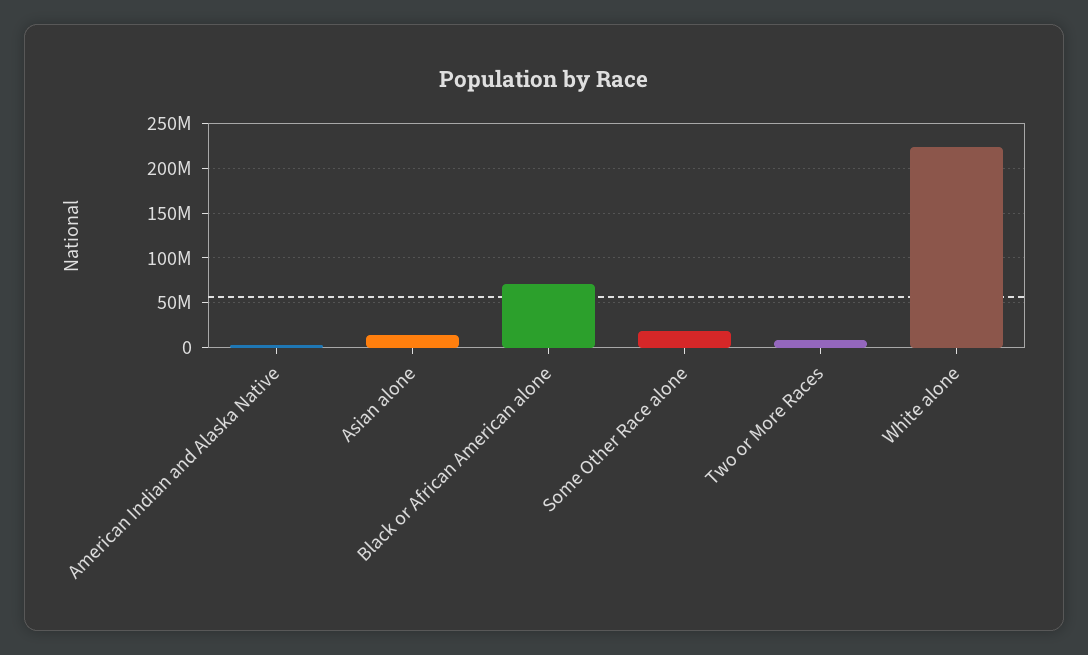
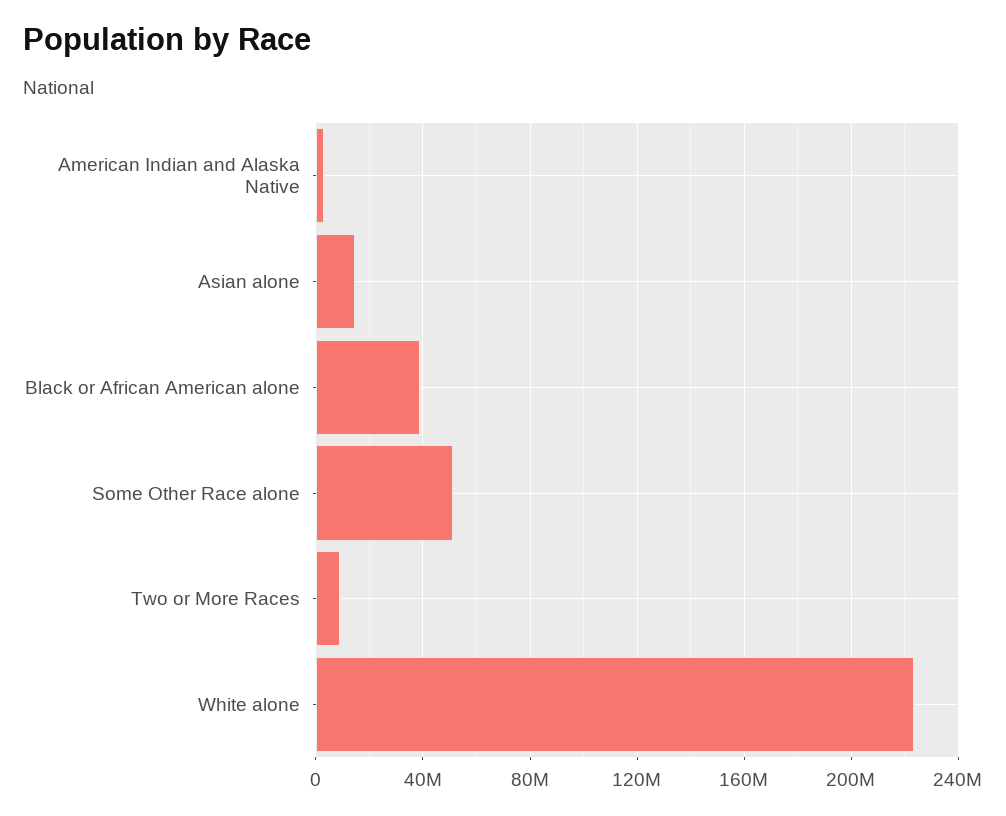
Black or African American alone: 70000000 -> 40000000
Some Other Race alone: 20000000 -> 50000000

